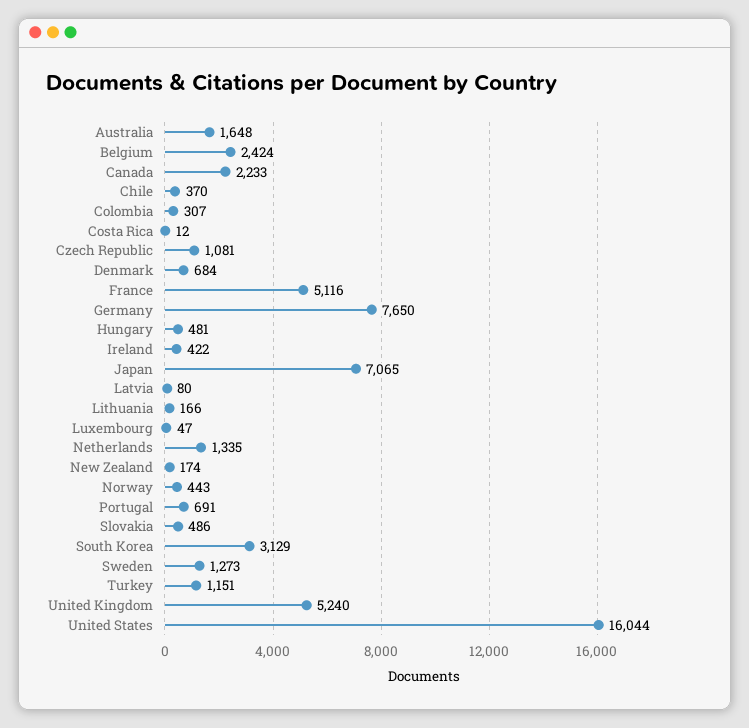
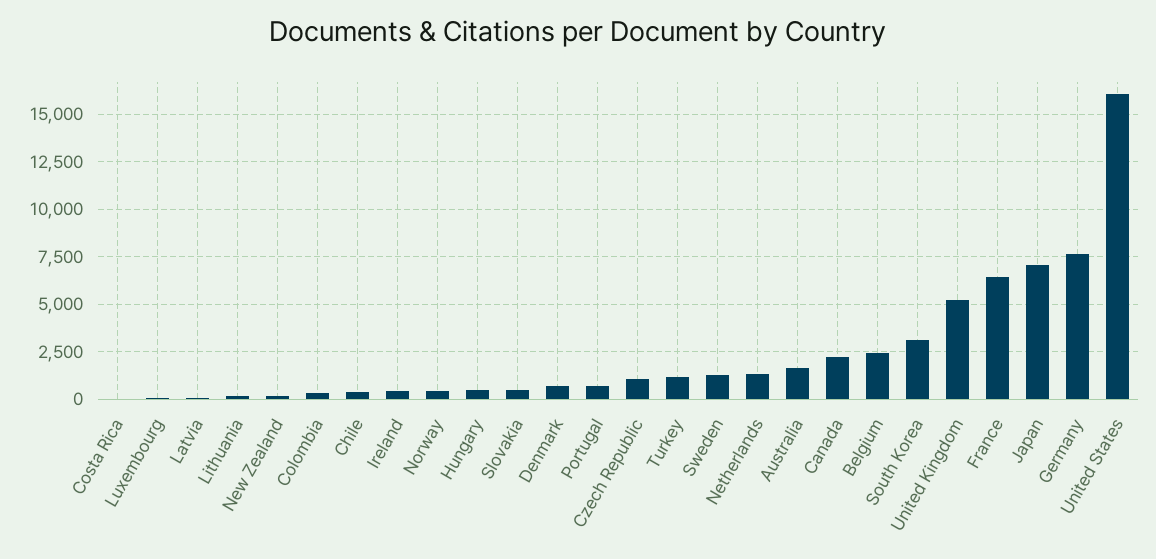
France: 5116 -> 6500

